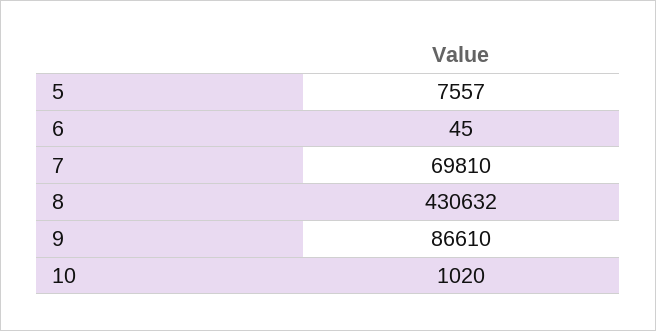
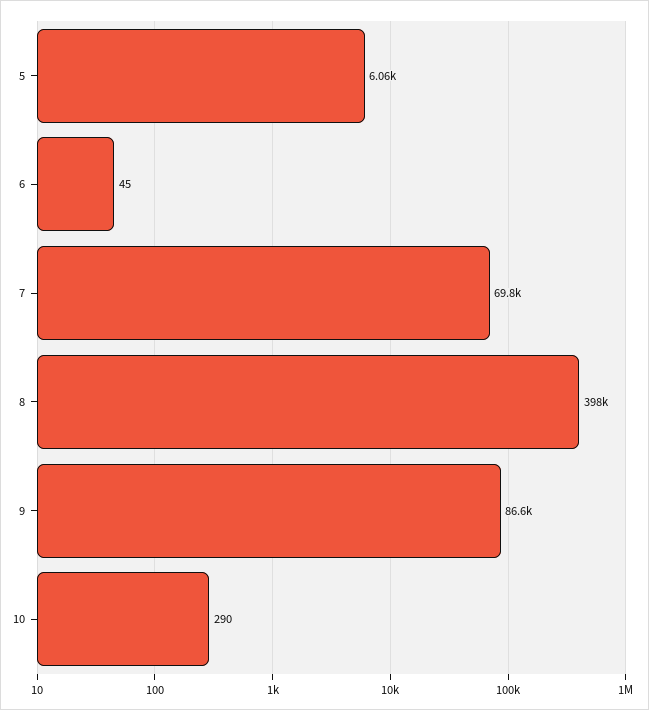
5: 7557 -> 6060
8: 430632 -> 398000
10: 1020 -> 290

